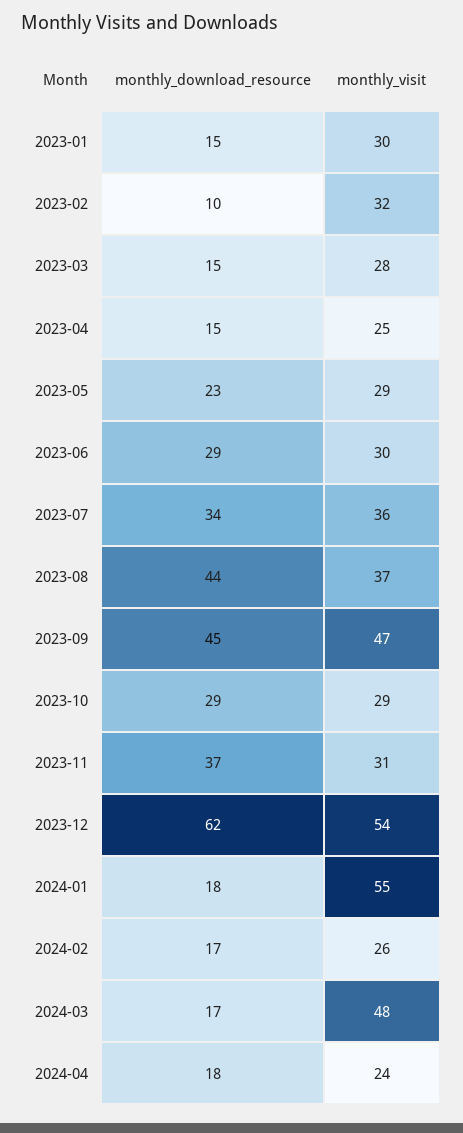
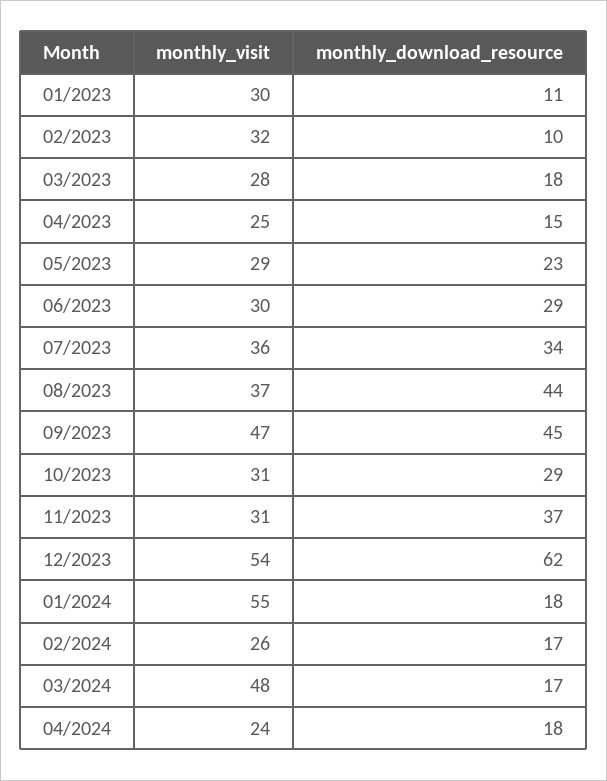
monthly_download_resource, 2023-01: 15 -> 11
monthly_download_resource, 2023-03: 15 -> 18
monthly_visit, 2023-10: 29 -> 31

